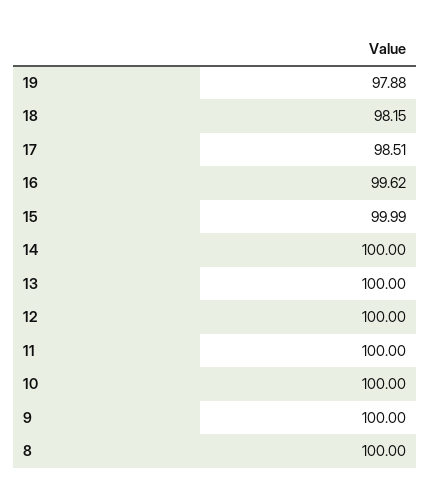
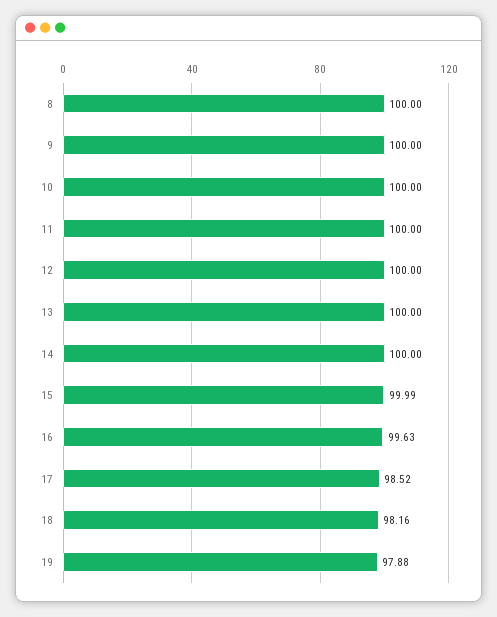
18: 98.15 -> 98.16
17: 98.51 -> 98.52
16: 99.62 -> 99.63

